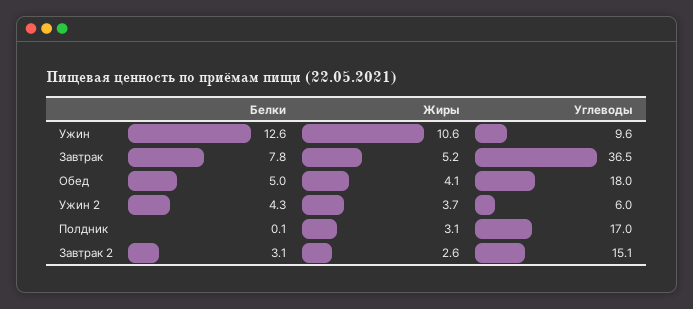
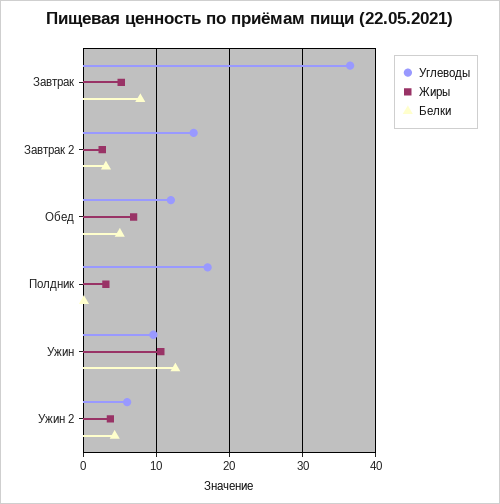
Жиры, Обед: 4.1 -> 7
Углеводы, Обед: 18 -> 12

